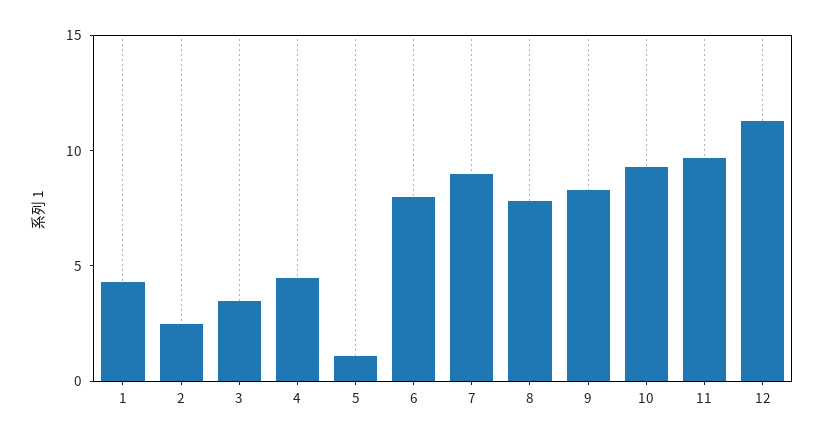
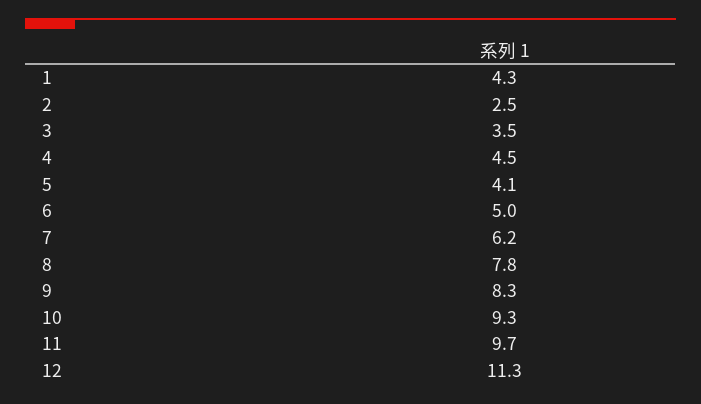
5: 1 -> 4.1
6: 8 -> 5
7: 9 -> 6.2

